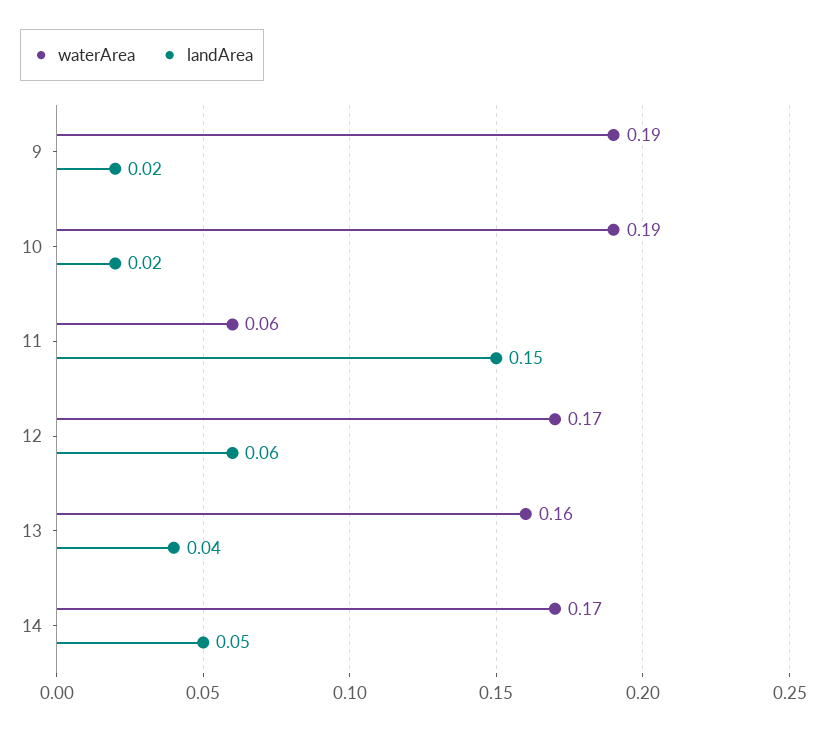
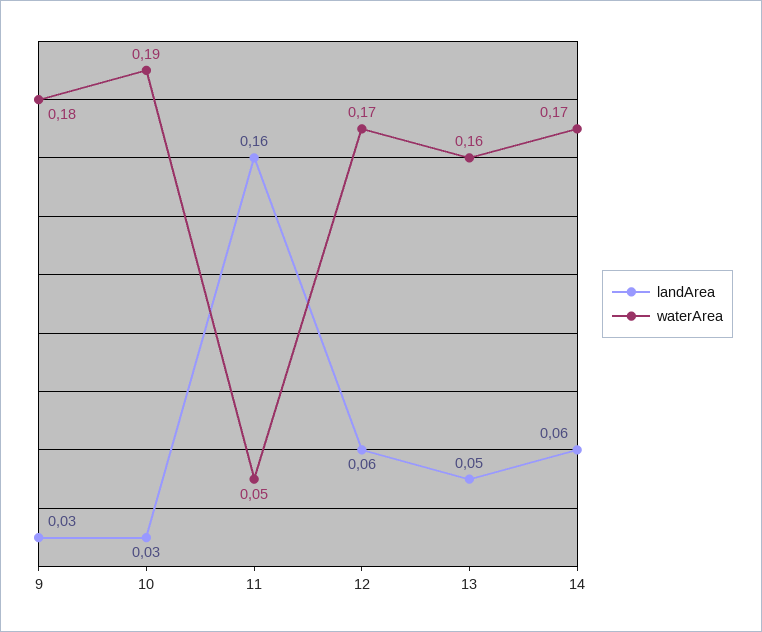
waterArea, 9: 0.19 -> 0.18
landArea, 9: 0.02 -> 0.03
landArea, 10: 0.02 -> 0.03
waterArea, 11: 0.06 -> 0.05
landArea, 11: 0.15 -> 0.16
landArea, 13: 0.04 -> 0.05
landArea, 14: 0.05 -> 0.06

